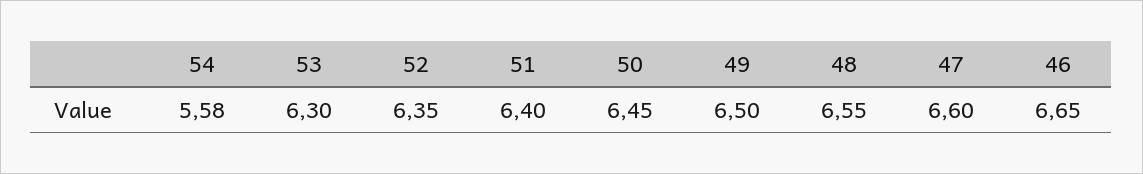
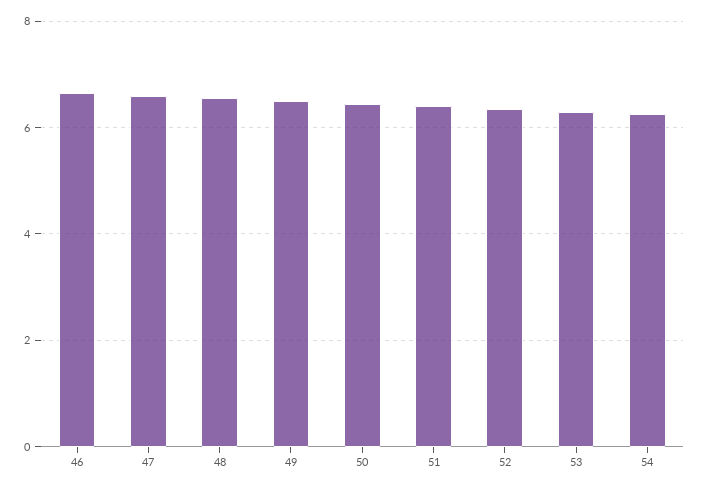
54: 5.58 -> 6.2

